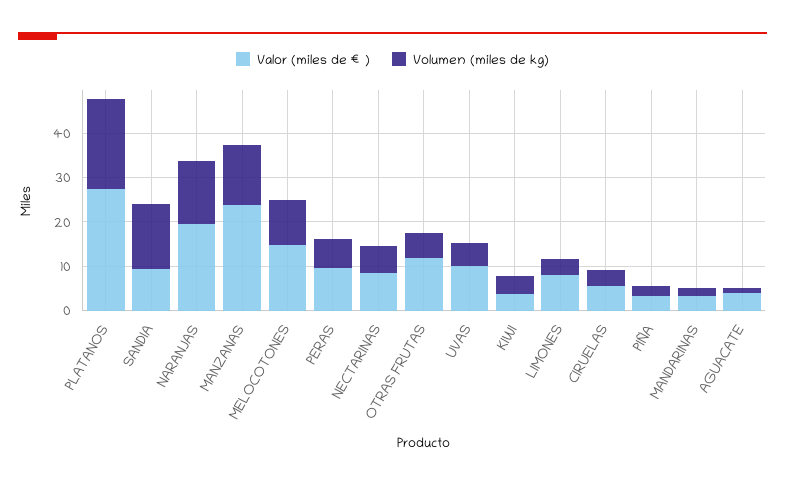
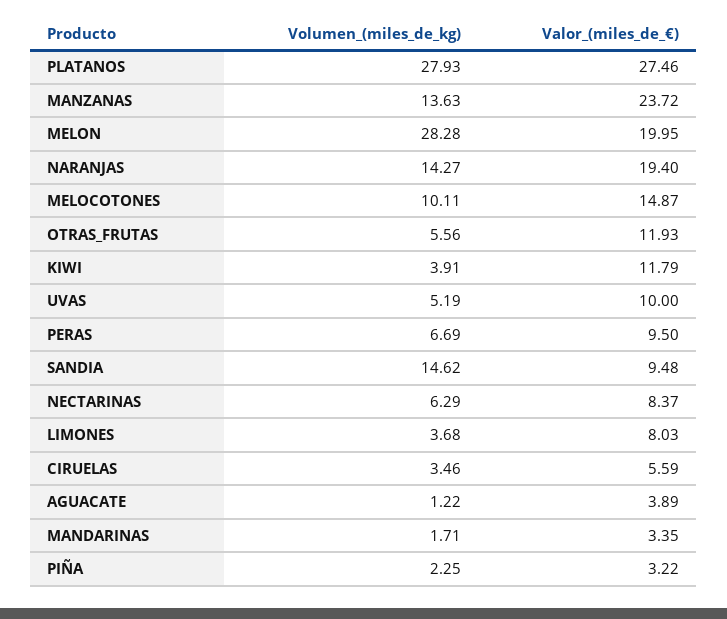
Volumen (miles de kg), PLATANOS: 20 -> 27.93
Valor (miles de €), KIWI: 4 -> 11.79
Volumen (miles de kg), MELON: none -> 28.28
Valor (miles de €), MELON: none -> 19.95

